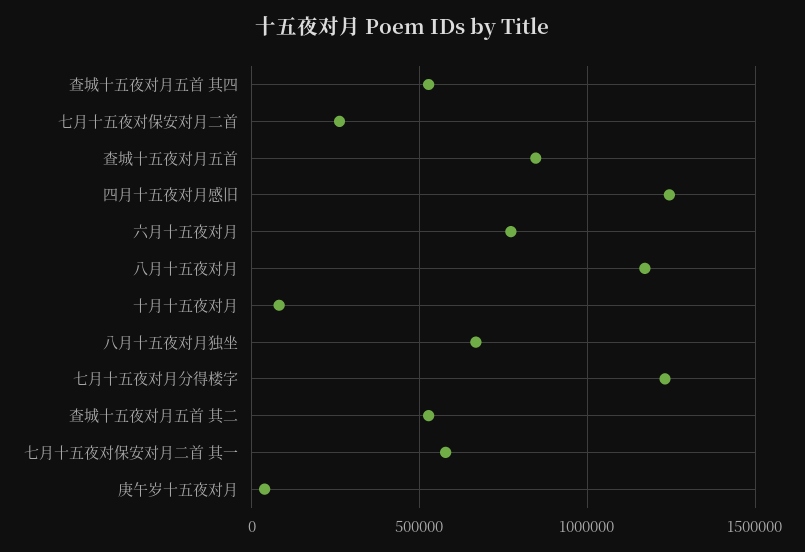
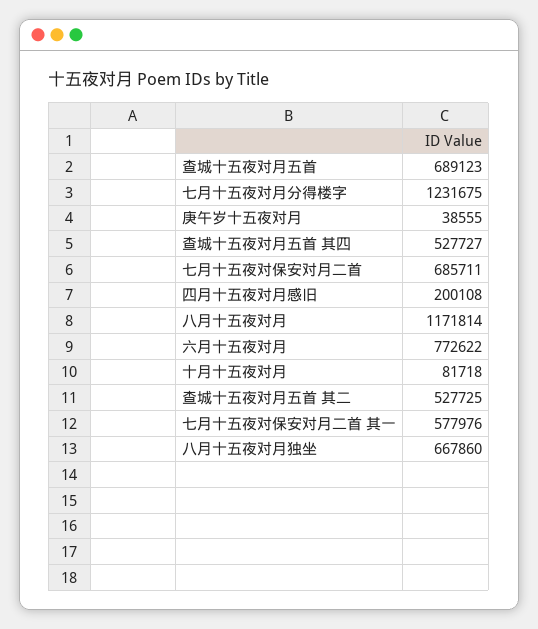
七月十五夜对保安对月二首: 250000 -> 685711
查城十五夜对月五首: 850000 -> 689123
四月十五夜对月感旧: 1250000 -> 200108

